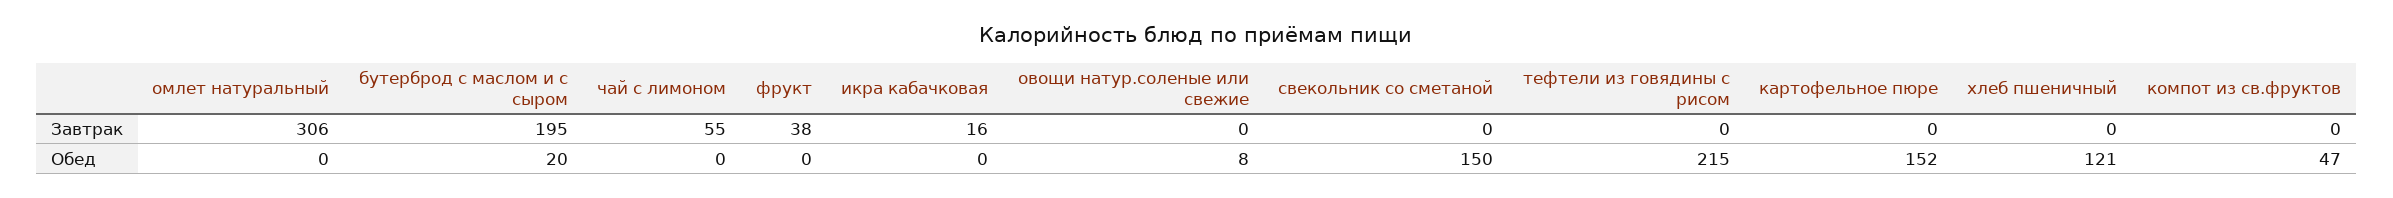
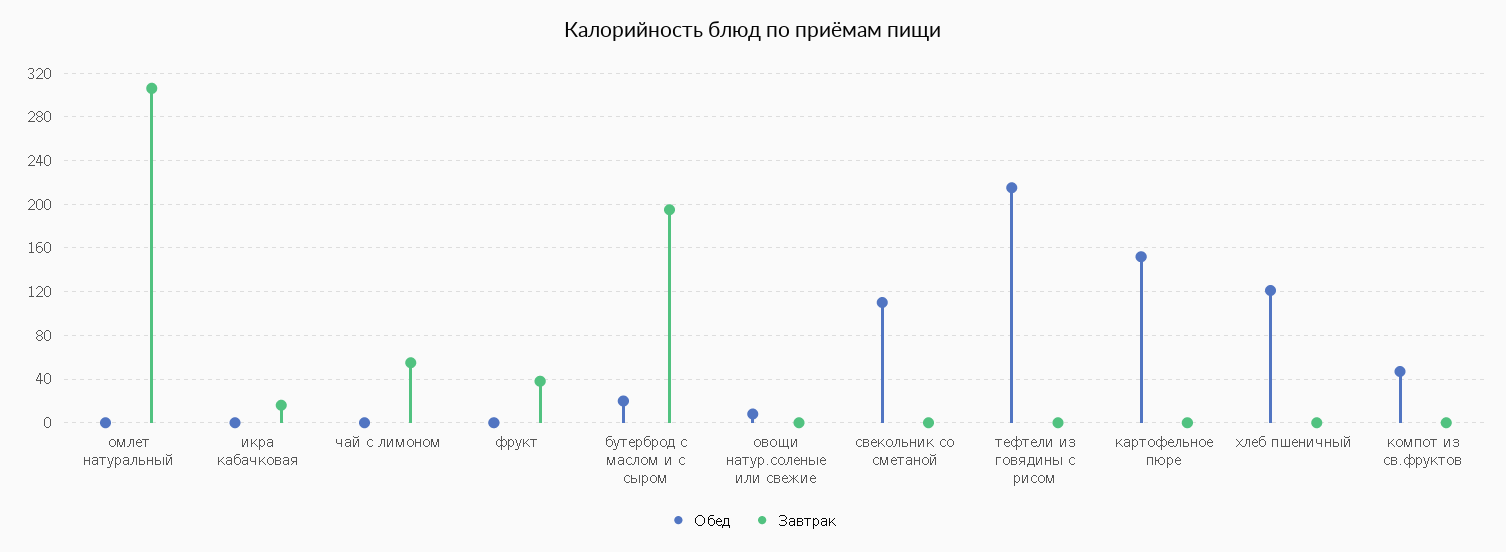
Обед, свекольник со сметаной: 150 -> 110

